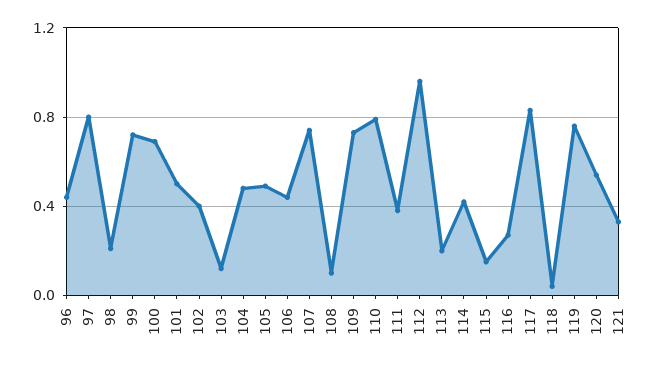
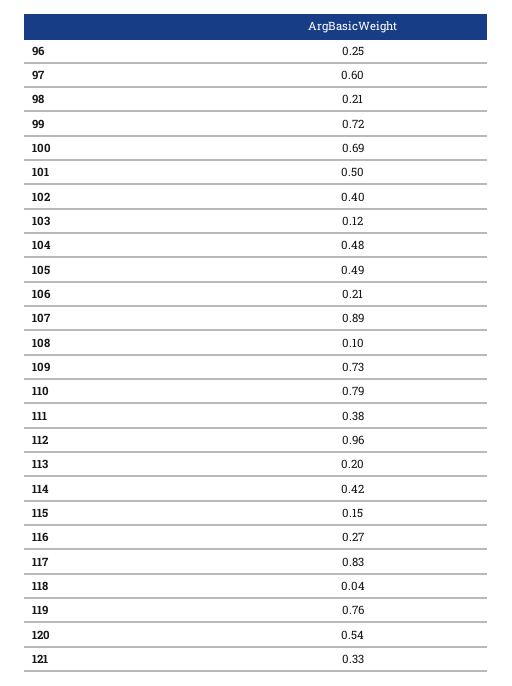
96: 0.45 -> 0.25
97: 0.8 -> 0.6
106: 0.45 -> 0.21
107: 0.75 -> 0.89

